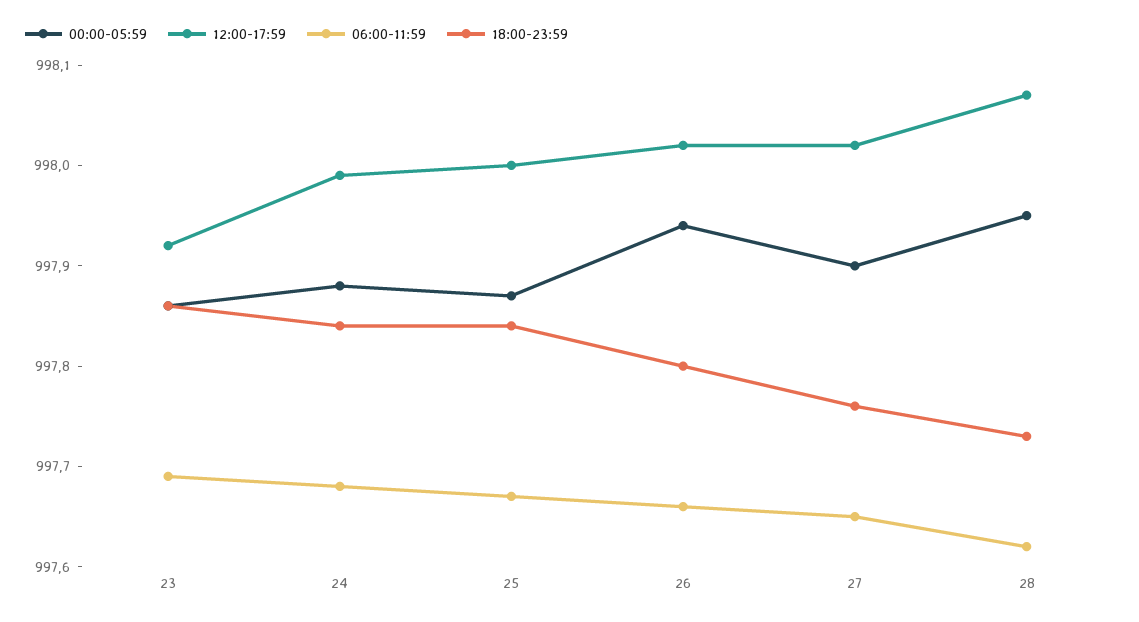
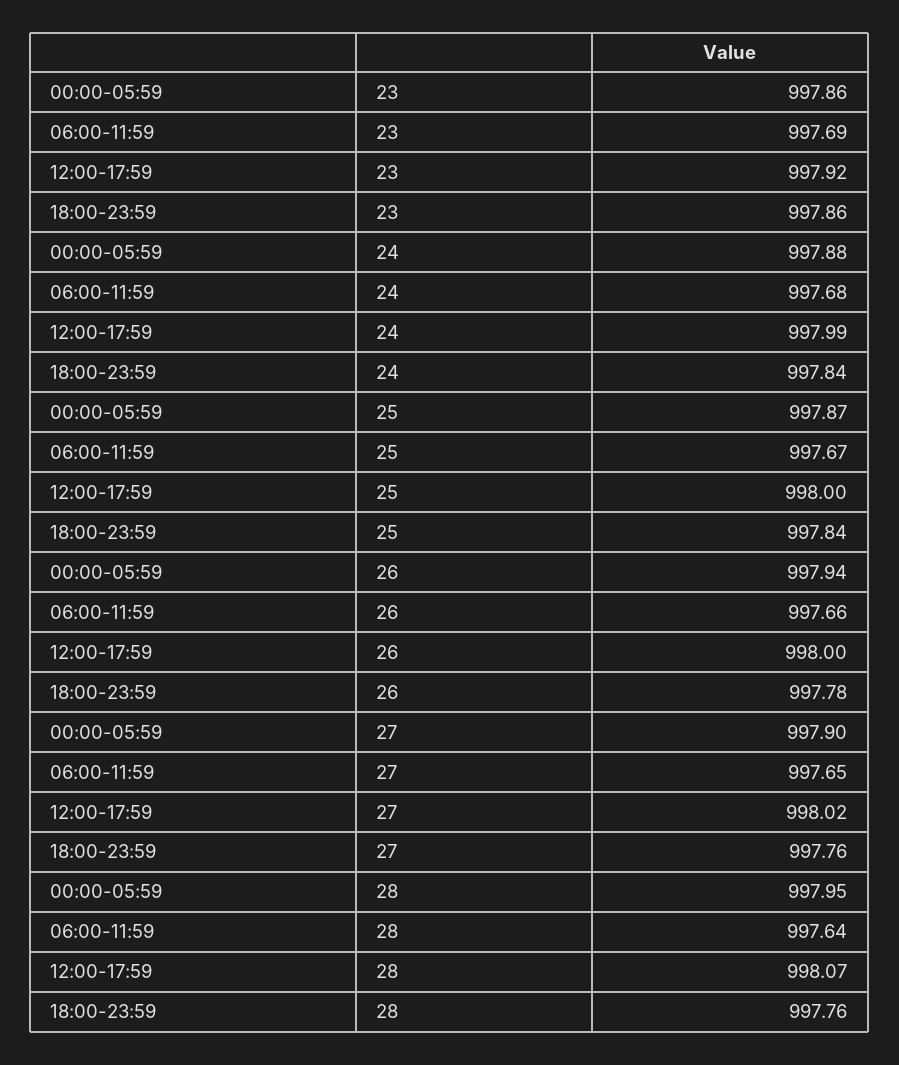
12:00-17:59, 26: 998.02 -> 998
18:00-23:59, 26: 997.8 -> 997.78
06:00-11:59, 28: 997.62 -> 997.64
18:00-23:59, 28: 997.73 -> 997.76

